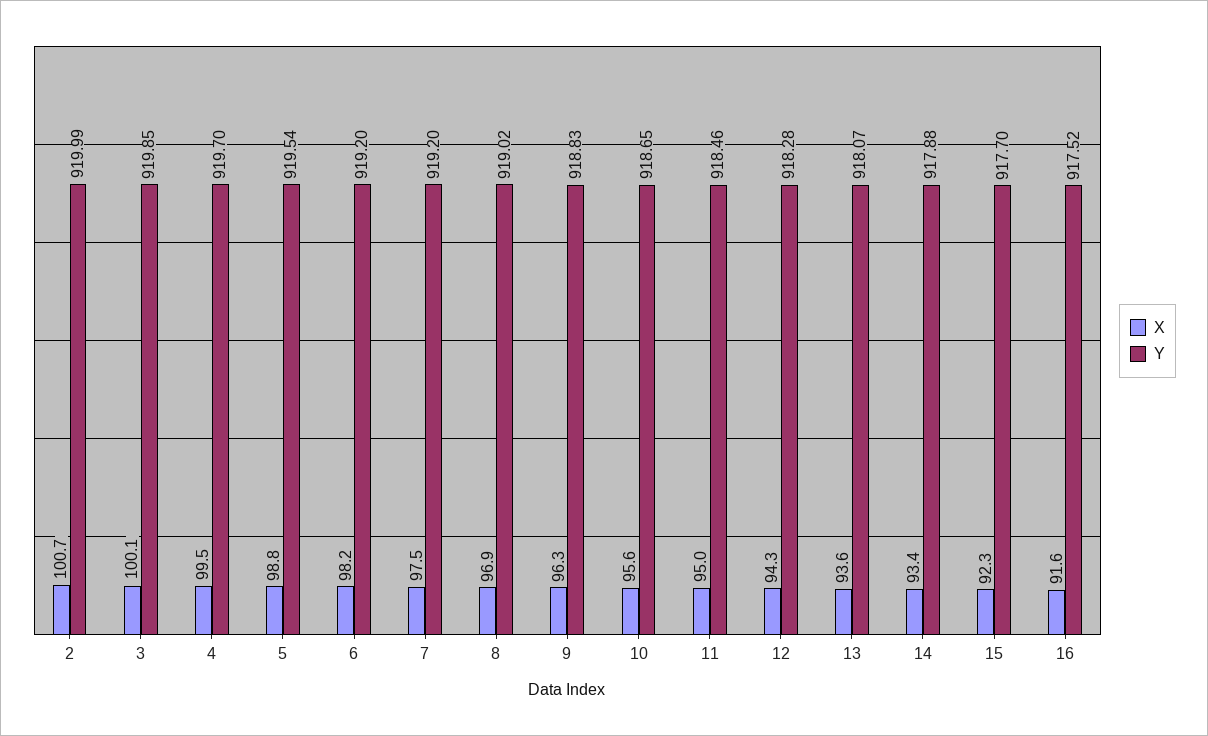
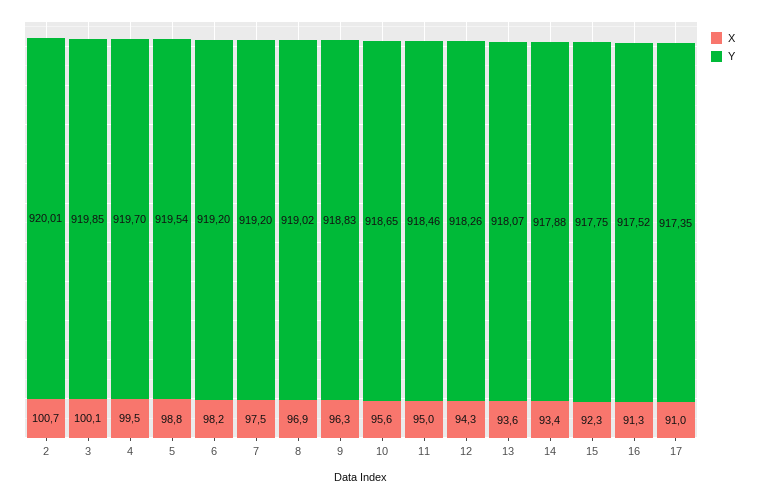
Y, 2: 919.99 -> 920.01
Y, 12: 918.28 -> 918.26
Y, 15: 917.7 -> 917.75
X, 16: 91.6 -> 91.3
X, 17: none -> 91
Y, 17: none -> 917.35

